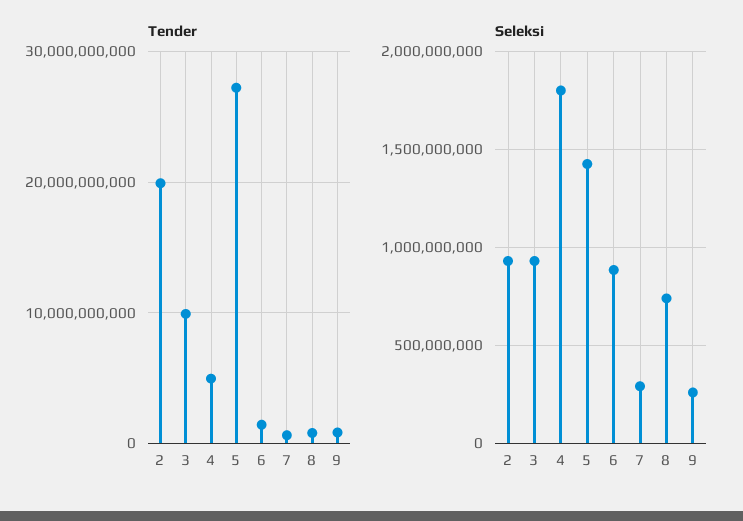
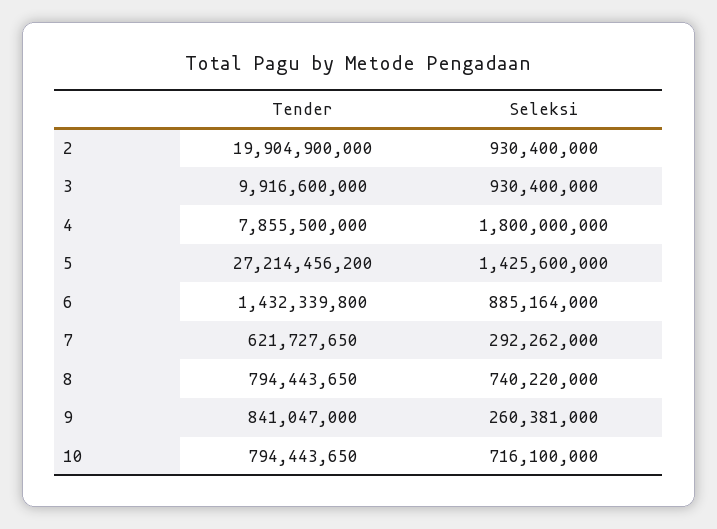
Tender, 4: 5000000000 -> 7855500000
Tender, 10: none -> 794443650
Seleksi, 10: none -> 716100000

